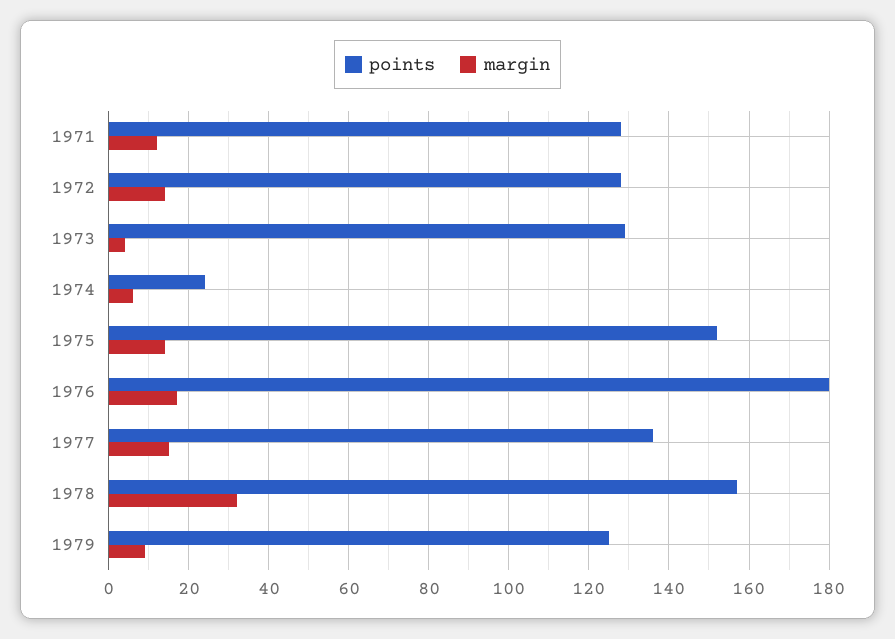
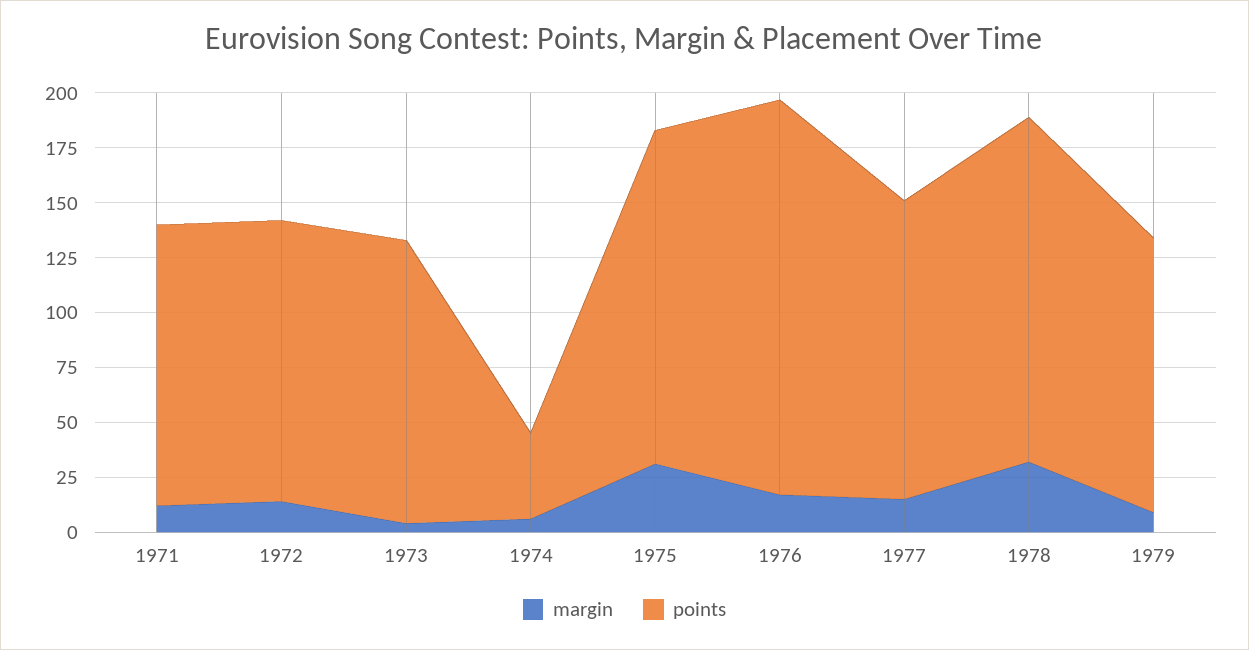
points, 1974: 25 -> 40
margin, 1975: 15 -> 30

